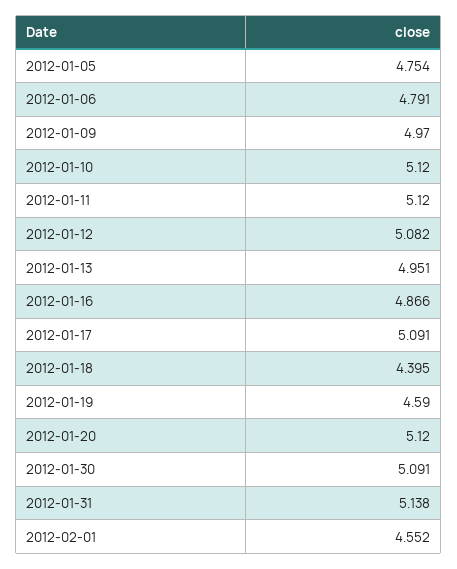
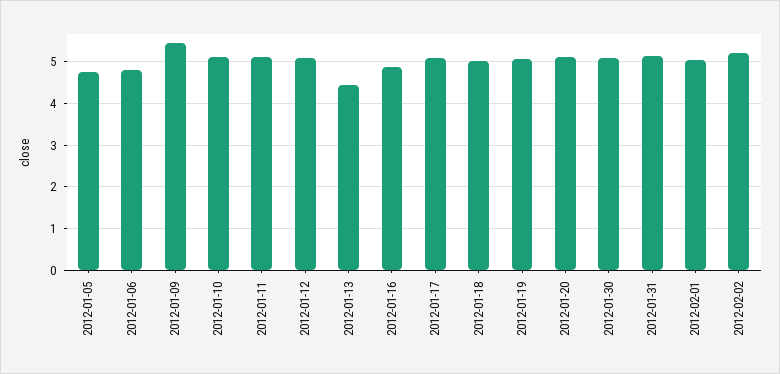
2012-01-09: 4.97 -> 5.4
2012-01-13: 4.951 -> 4.4
2012-01-18: 4.395 -> 5
2012-01-19: 4.59 -> 5
2012-02-01: 4.552 -> 5
2012-02-02: none -> 5.2

